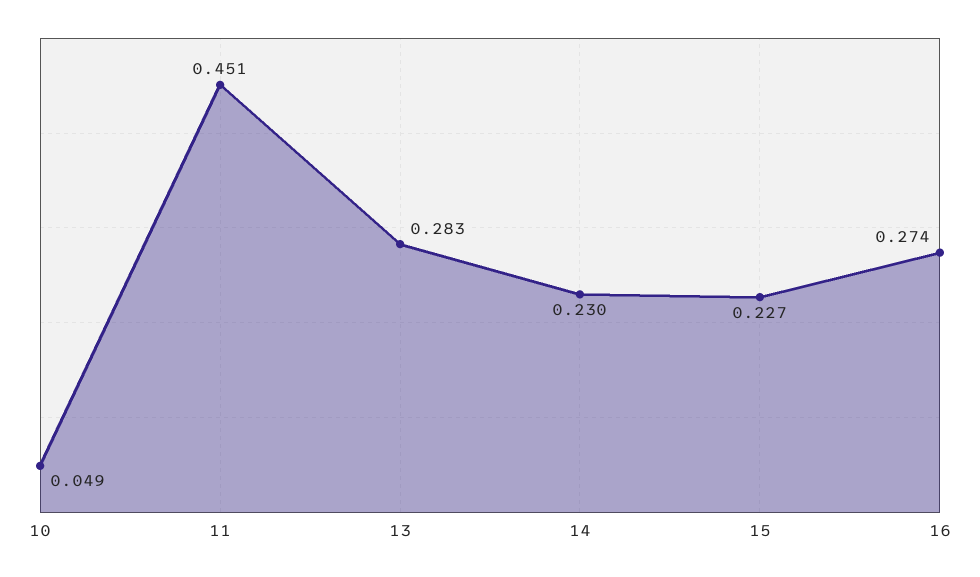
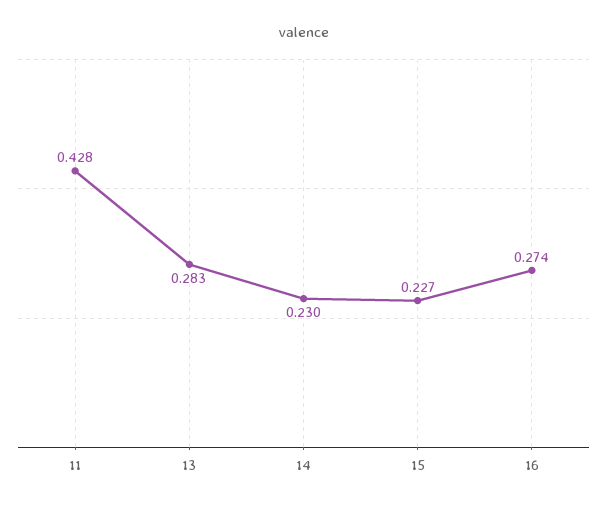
10: 0.049 -> none
11: 0.451 -> 0.428

